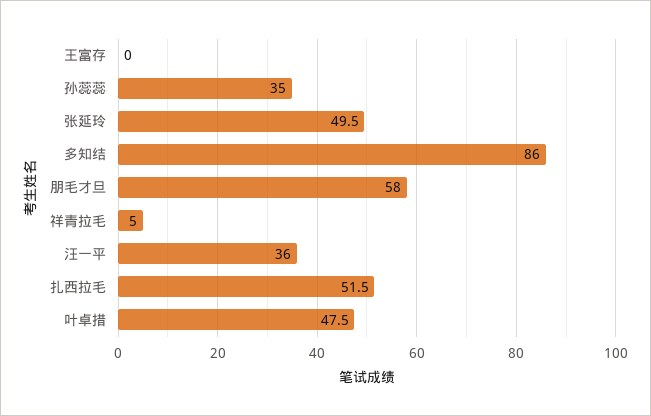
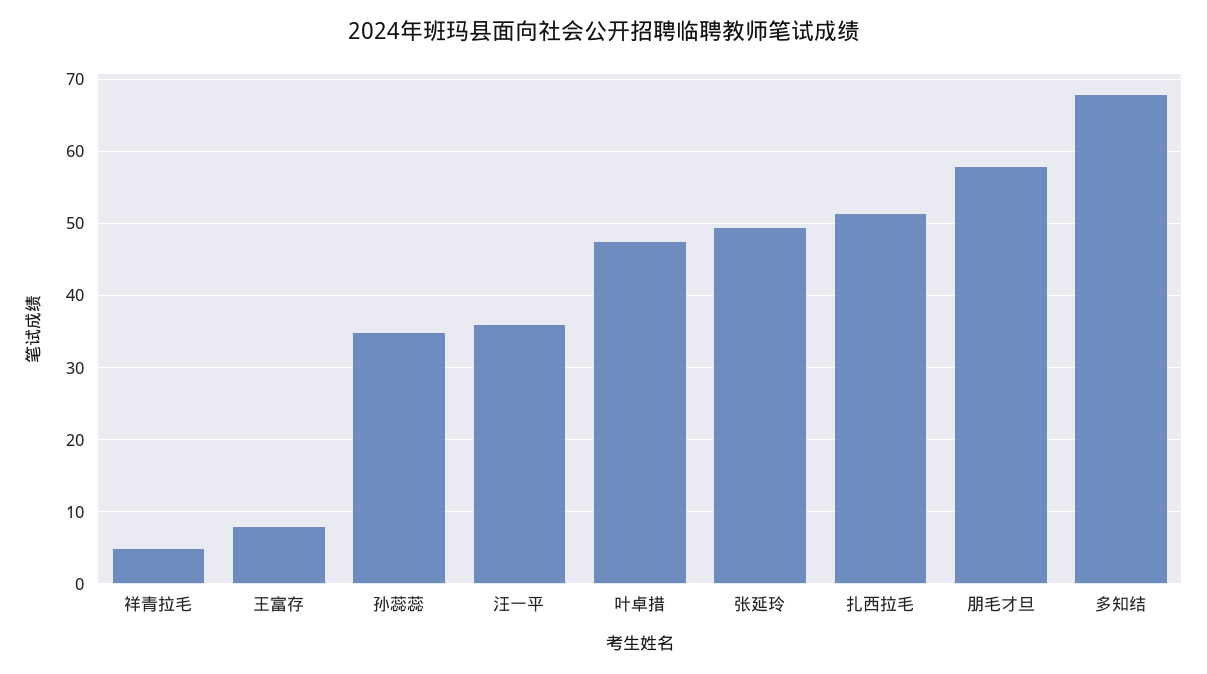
王富存: 0 -> 8
多知结: 86 -> 68

